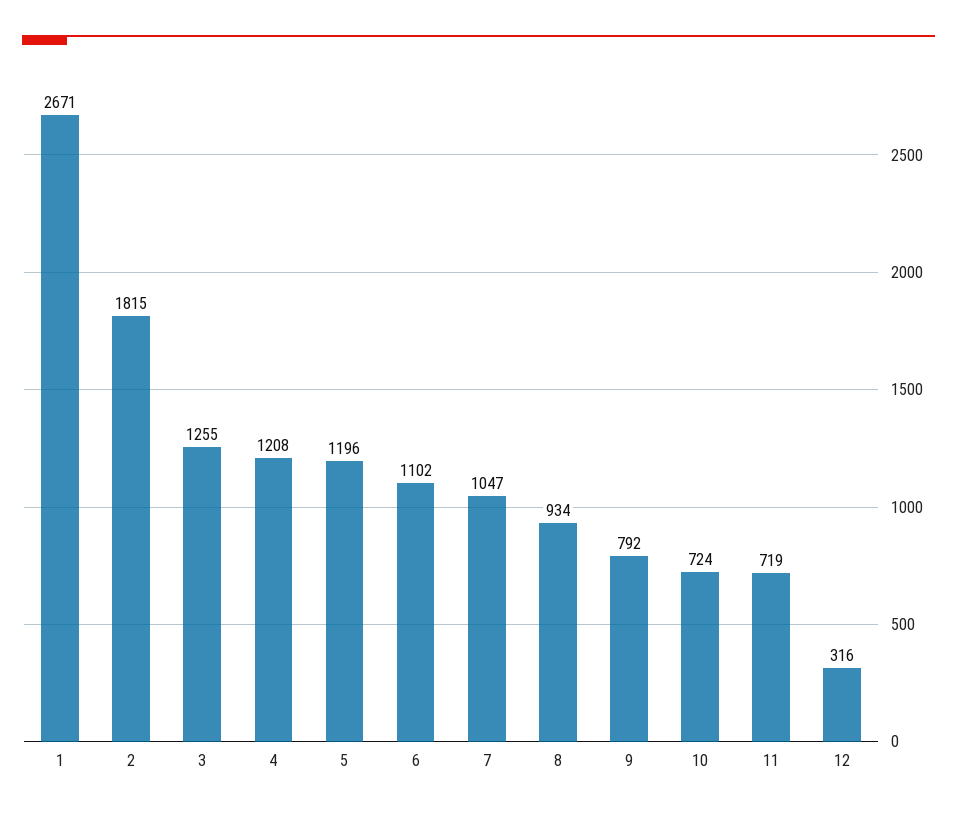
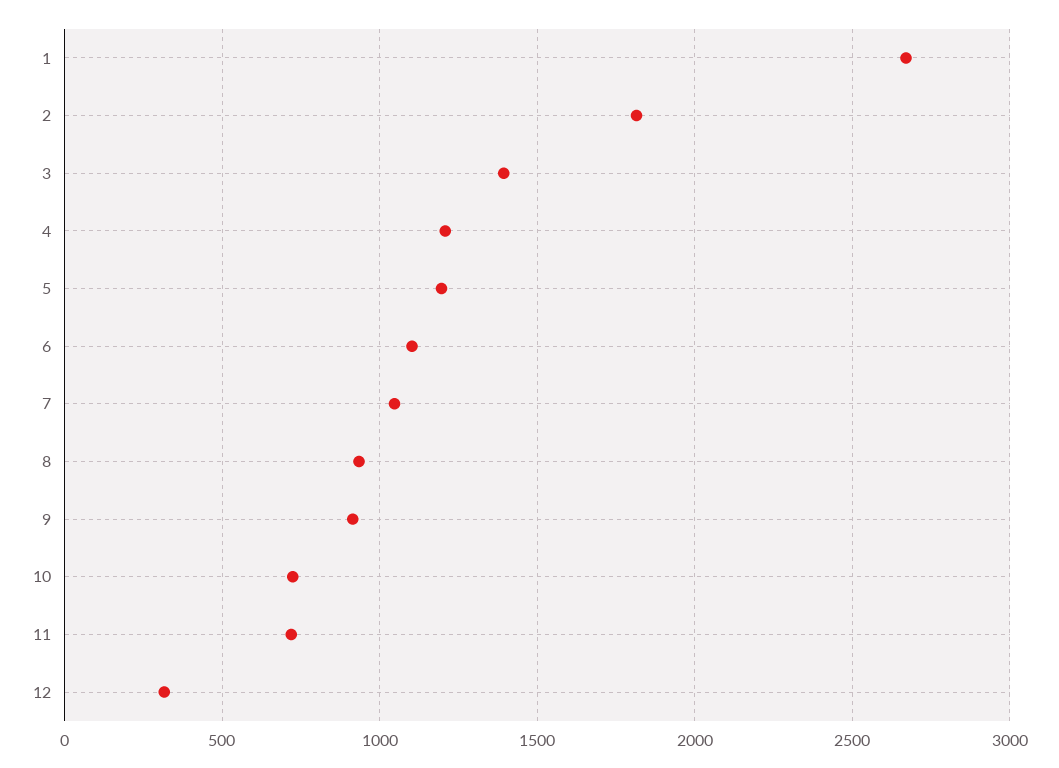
3: 1255 -> 1400
9: 792 -> 900

